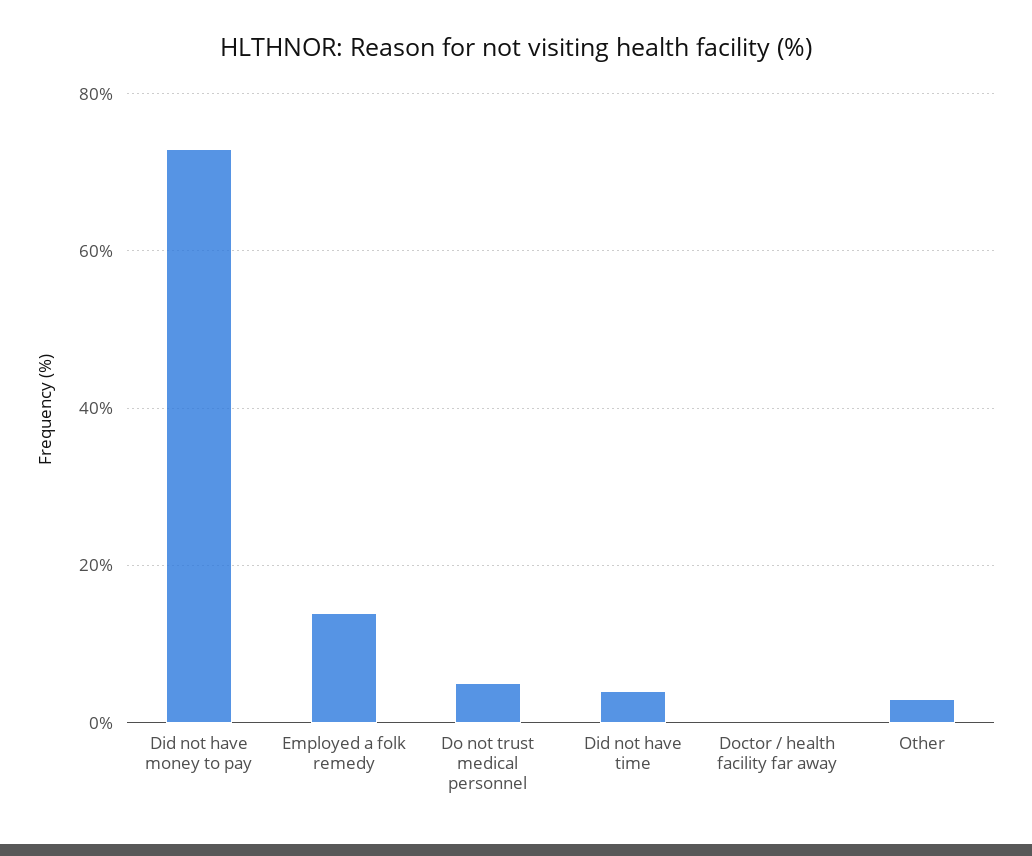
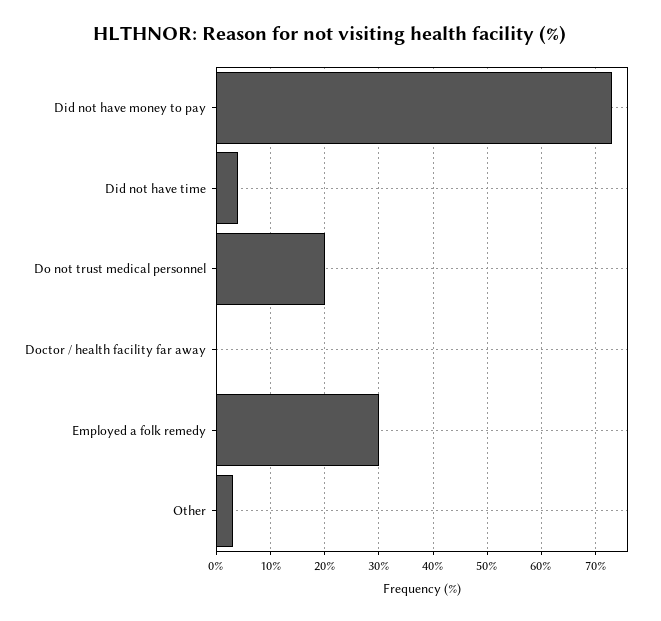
Employed a folk remedy: 15 -> 30
Do not trust medical personnel: 5 -> 20

